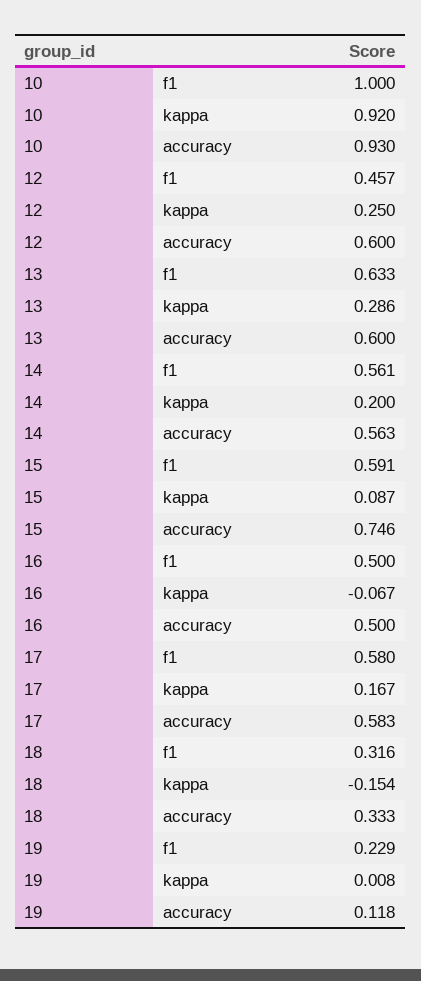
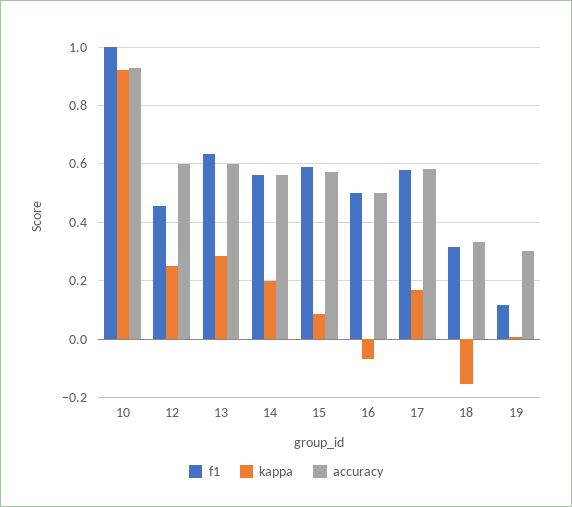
accuracy, 15: 0.746 -> 0.575
f1, 19: 0.229 -> 0.125
accuracy, 19: 0.118 -> 0.3

